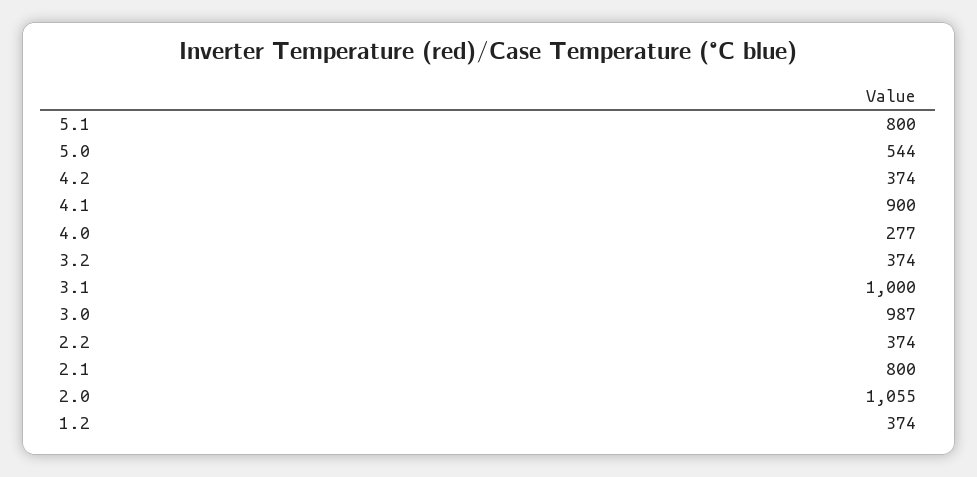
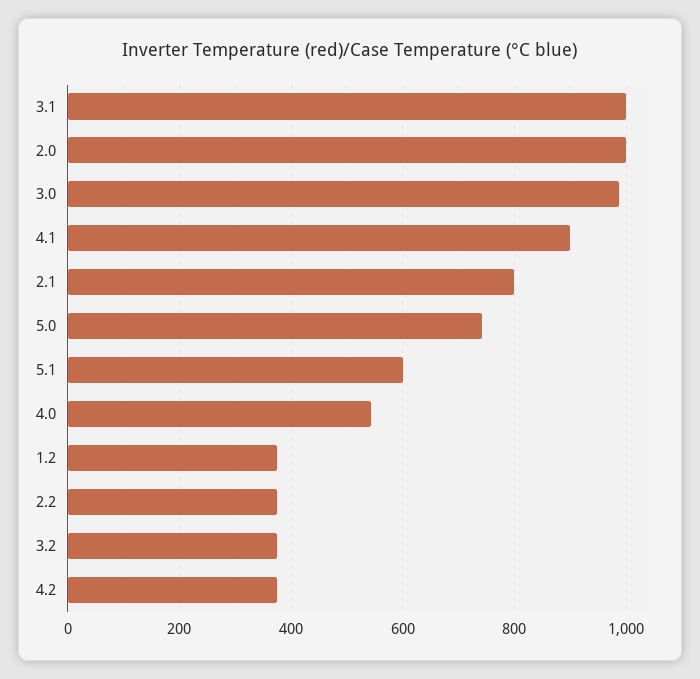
5.1: 800 -> 600
5.0: 544 -> 740
4.0: 277 -> 540
2.0: 1055 -> 1000

